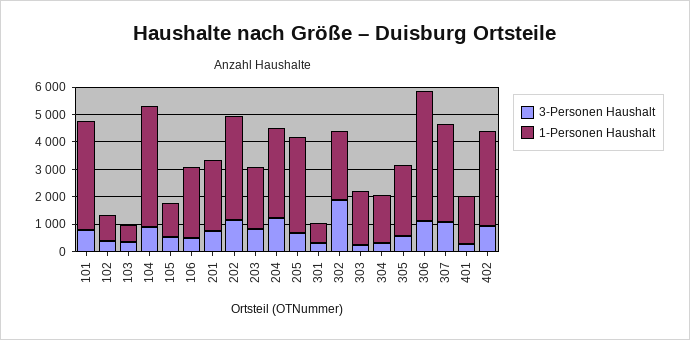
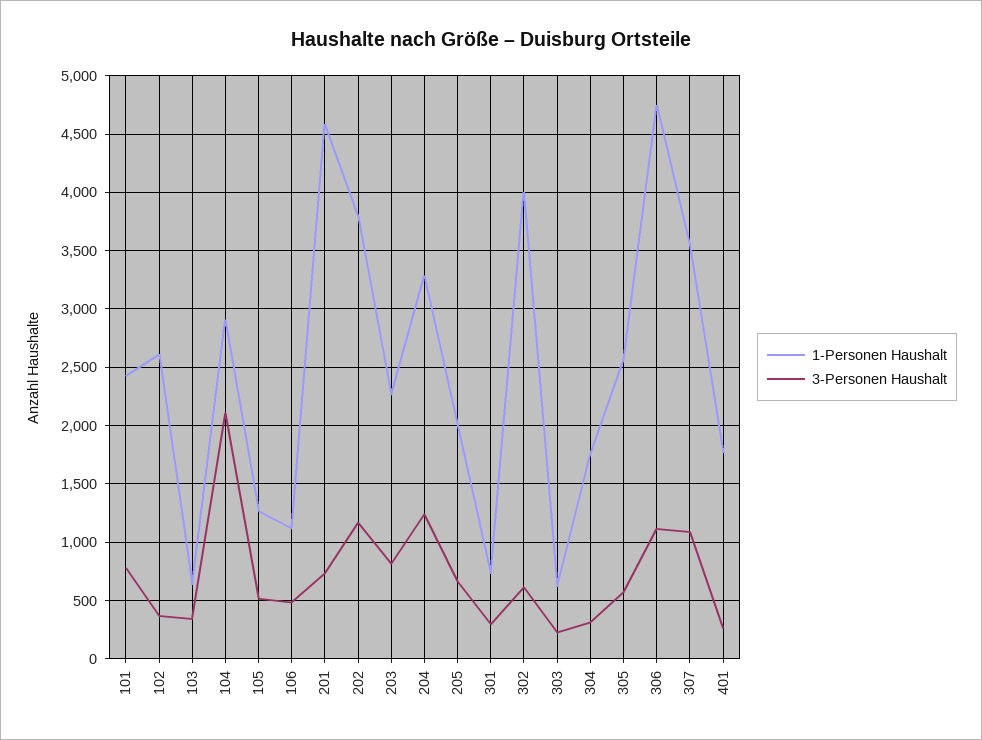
1-Personen Haushalt, 101: 4000 -> 2400
1-Personen Haushalt, 102: 1000 -> 2600
3-Personen Haushalt, 104: 1000 -> 2100
1-Personen Haushalt, 104: 4500 -> 2900
1-Personen Haushalt, 106: 2500 -> 1100
1-Personen Haushalt, 201: 2500 -> 4600
1-Personen Haushalt, 205: 3500 -> 2000
3-Personen Haushalt, 302: 2000 -> 600
1-Personen Haushalt, 302: 2500 -> 4000
1-Personen Haushalt, 303: 2000 -> 600
3-Personen Haushalt, 402: 1000 -> none
1-Personen Haushalt, 402: 3500 -> none

